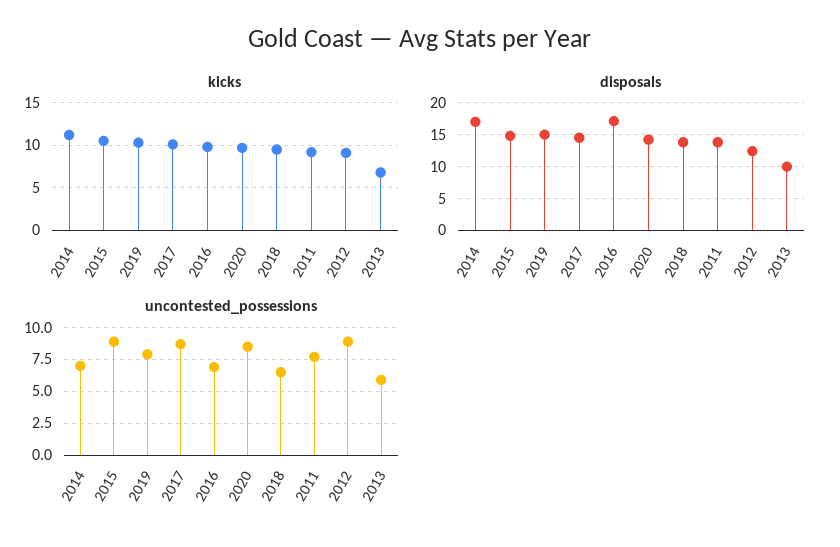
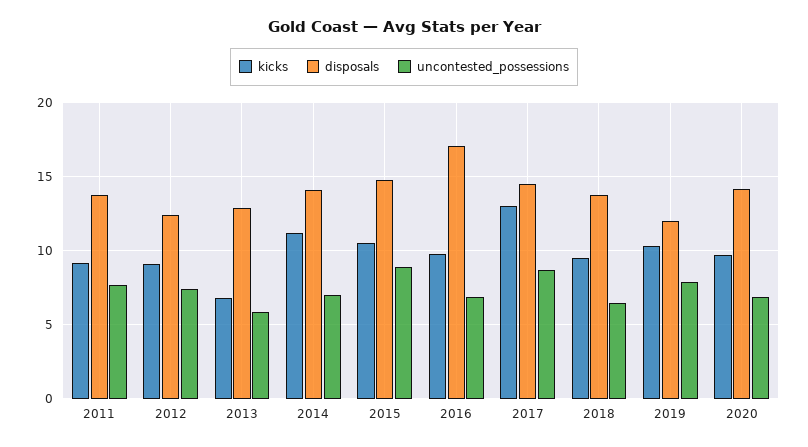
kicks, 2017: 10 -> 13
disposals, 2014: 17 -> 14
disposals, 2019: 15 -> 12
disposals, 2013: 10 -> 13
uncontested_possessions, 2020: 8.5 -> 7
uncontested_possessions, 2012: 9 -> 7.5

